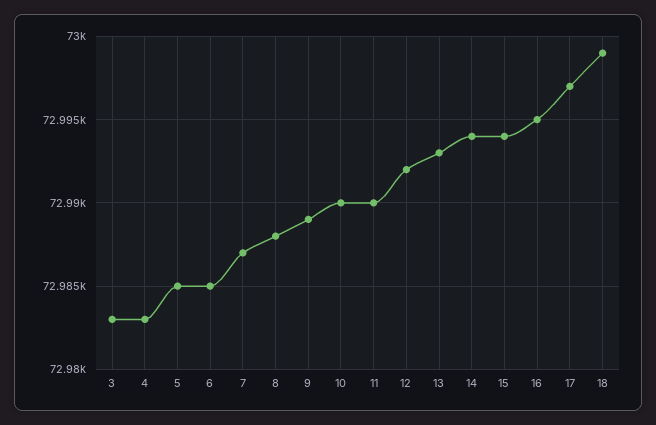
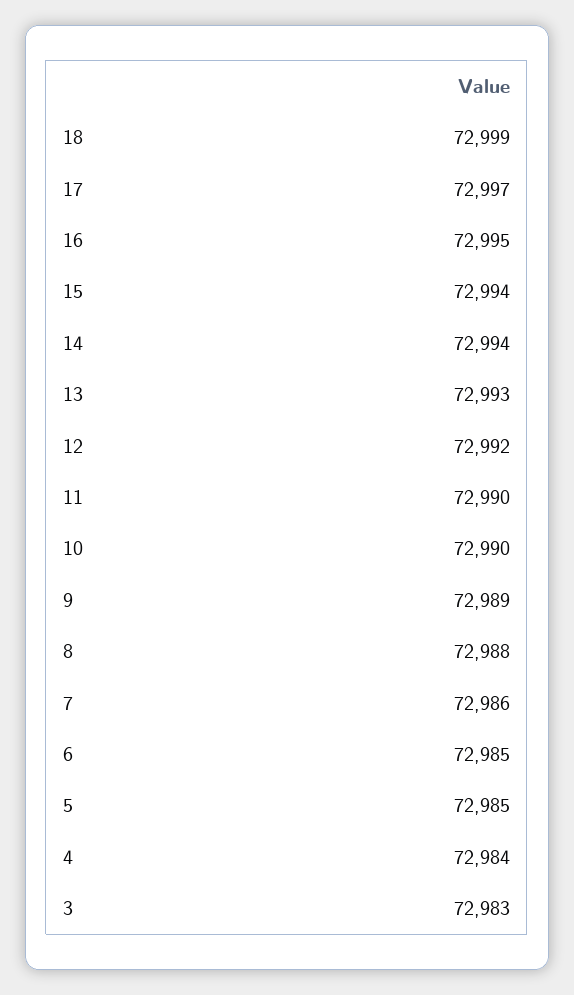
4: 72983 -> 72984
7: 72987 -> 72986

